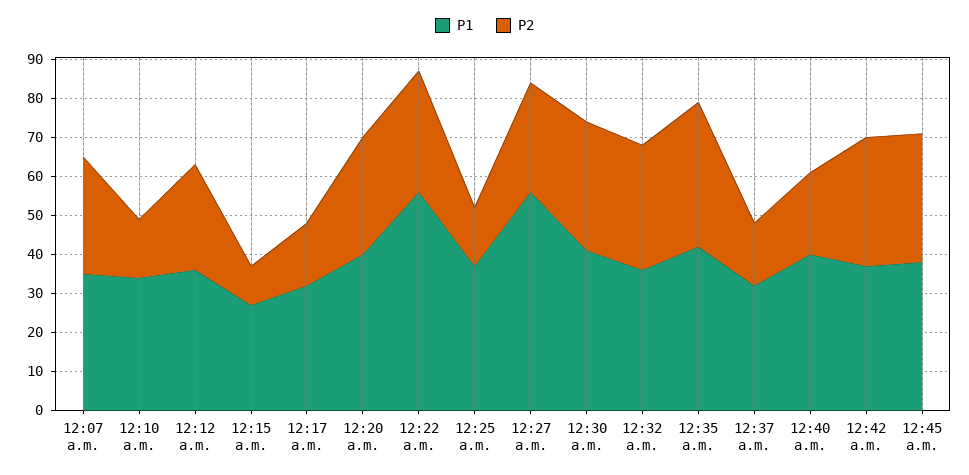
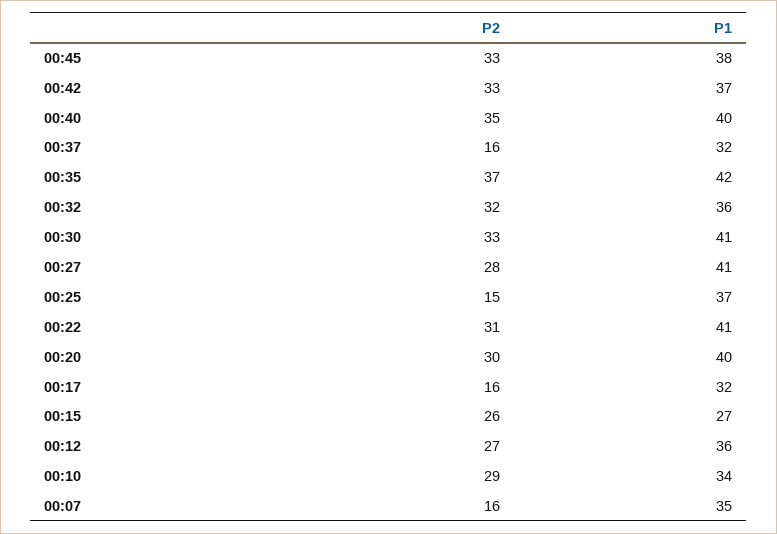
P2, 12:07 a.m.: 30 -> 16
P2, 12:10 a.m.: 15 -> 29
P2, 12:15 a.m.: 10 -> 26
P1, 12:22 a.m.: 55 -> 41
P1, 12:27 a.m.: 55 -> 41
P2, 12:40 a.m.: 20 -> 35

